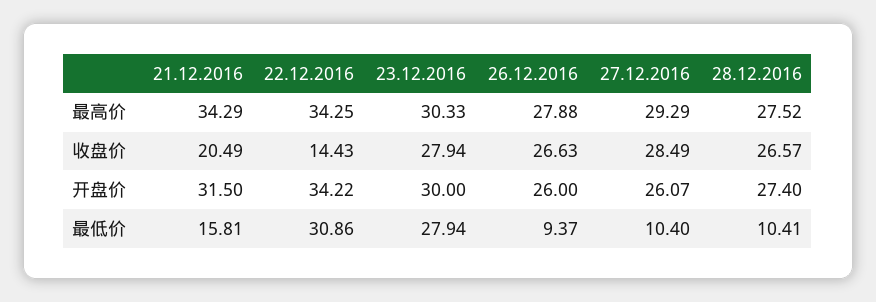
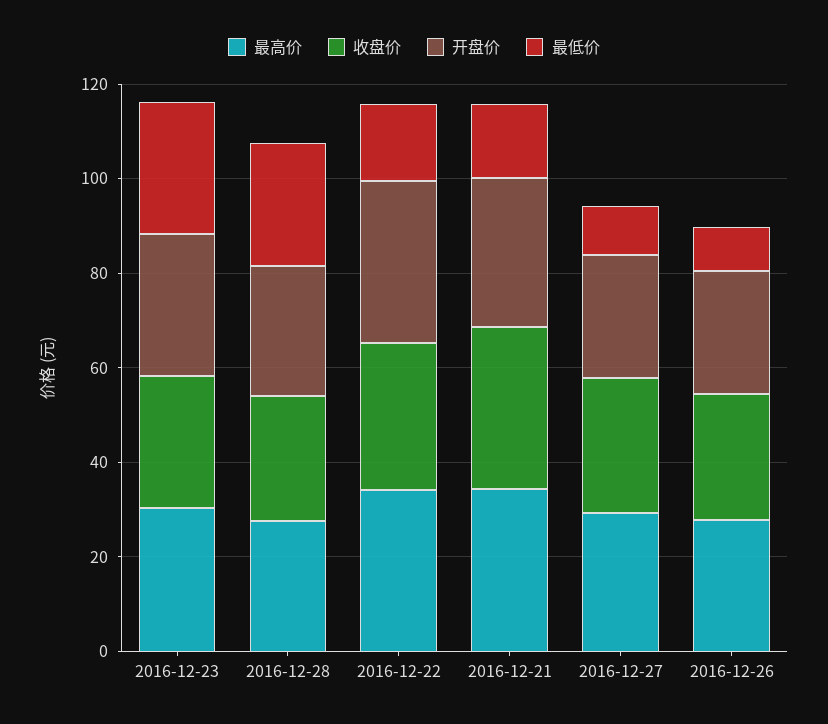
收盘价, 21.12.2016: 20.49 -> 35
收盘价, 22.12.2016: 14.43 -> 30
最低价, 22.12.2016: 30.86 -> 15
最低价, 28.12.2016: 10.41 -> 25

